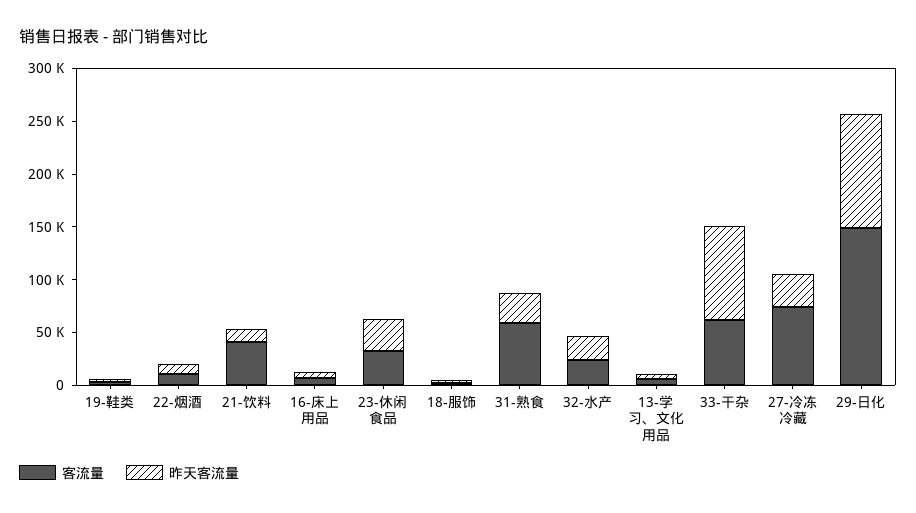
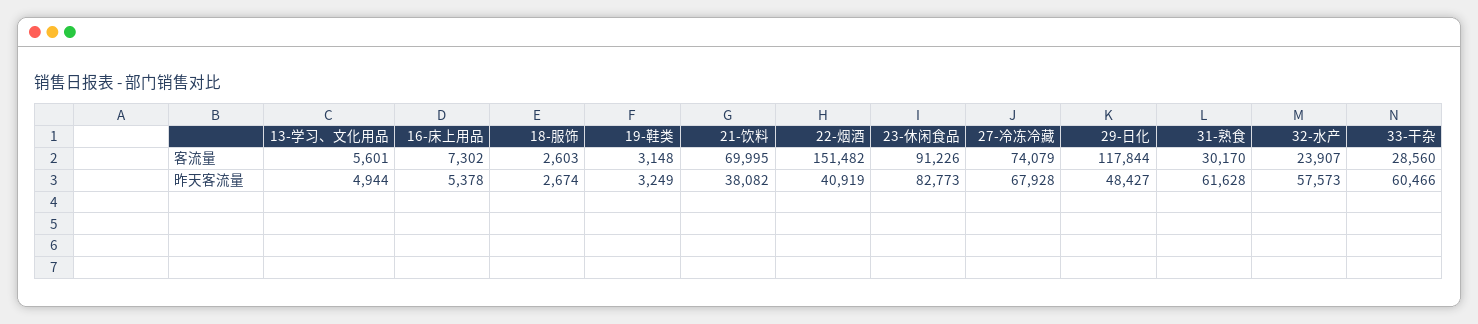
客流量, 22-烟酒: 10000 -> 151482
昨天客流量, 22-烟酒: 10000 -> 40919
客流量, 21-饮料: 40000 -> 69995
昨天客流量, 21-饮料: 10000 -> 38082
客流量, 23-休闲食品: 30000 -> 91226
昨天客流量, 23-休闲食品: 30000 -> 82773
客流量, 31-熟食: 60000 -> 30170
昨天客流量, 31-熟食: 30000 -> 61628
昨天客流量, 32-水产: 20000 -> 57573
客流量, 33-干杂: 60000 -> 28560
昨天客流量, 33-干杂: 90000 -> 60466
昨天客流量, 27-冷冻冷藏: 30000 -> 67928
客流量, 29-日化: 150000 -> 117844
昨天客流量, 29-日化: 110000 -> 48427

